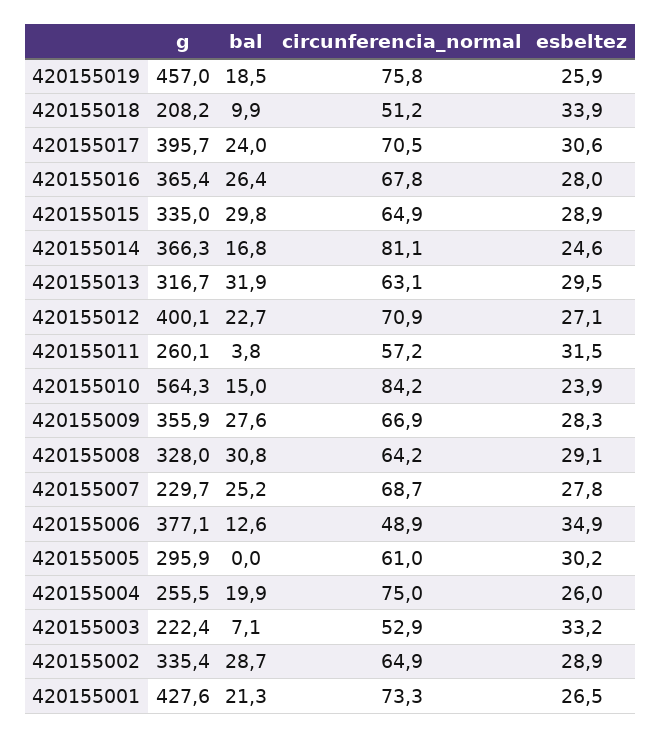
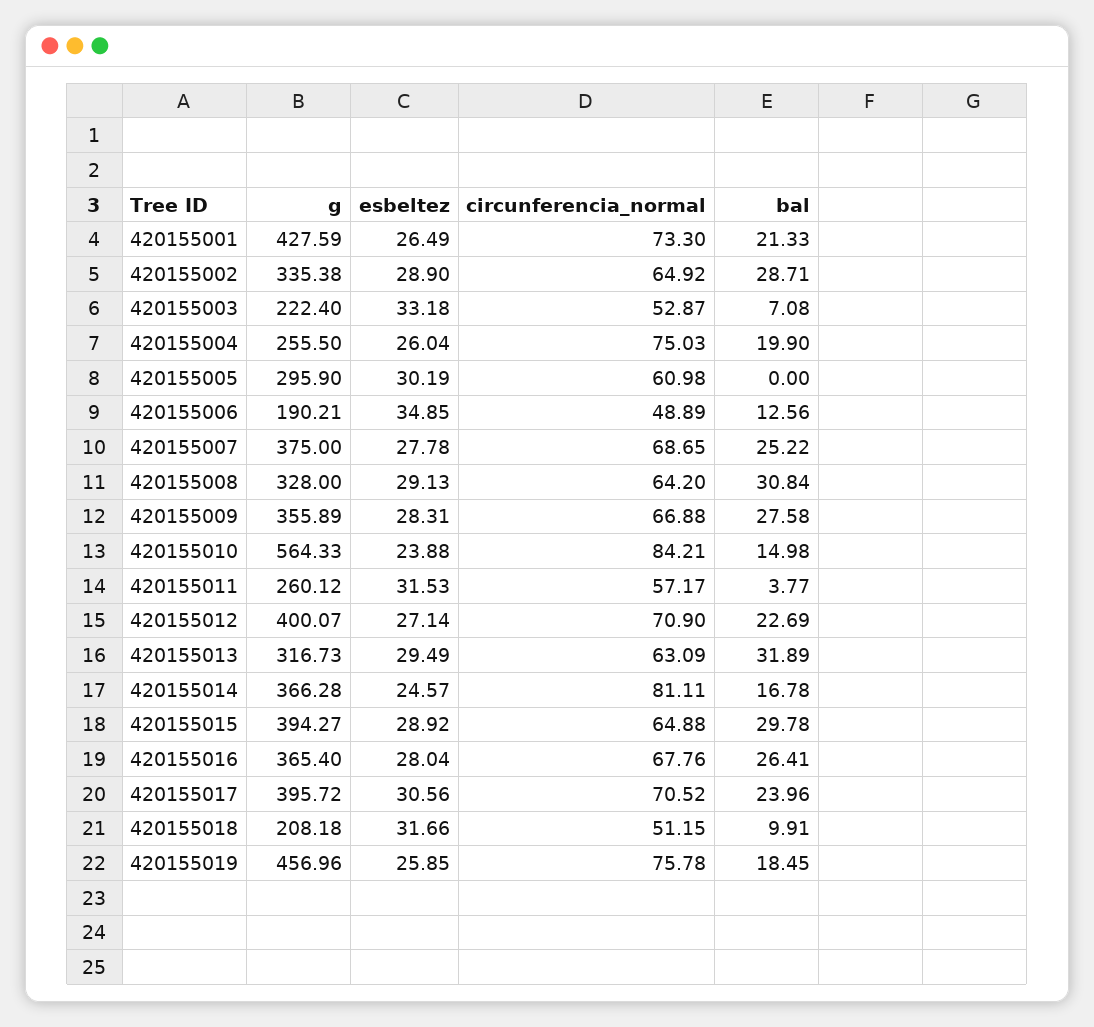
esbeltez, 420155018: 33.9 -> 31.66
g, 420155015: 335 -> 394.27
g, 420155007: 229.7 -> 375
g, 420155006: 377.1 -> 190.21

